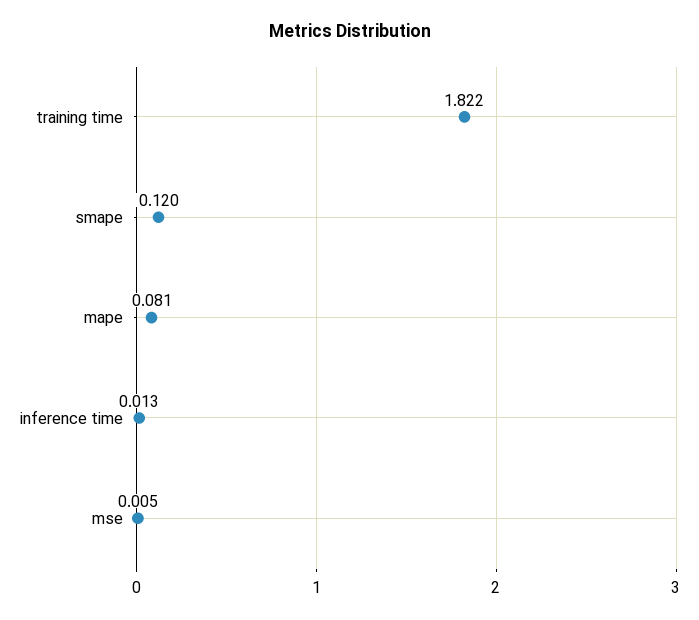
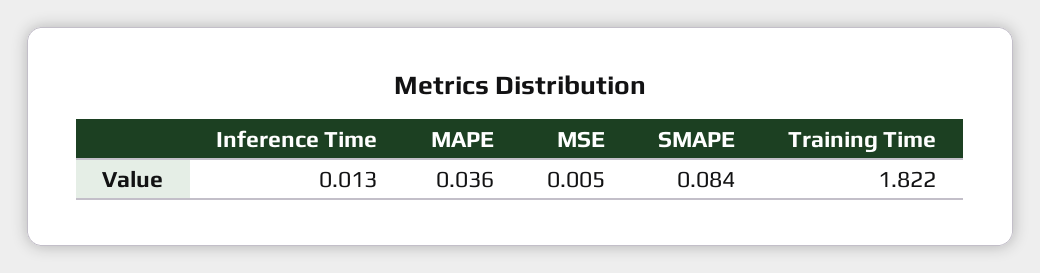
smape: 0.12 -> 0.084
mape: 0.081 -> 0.036

